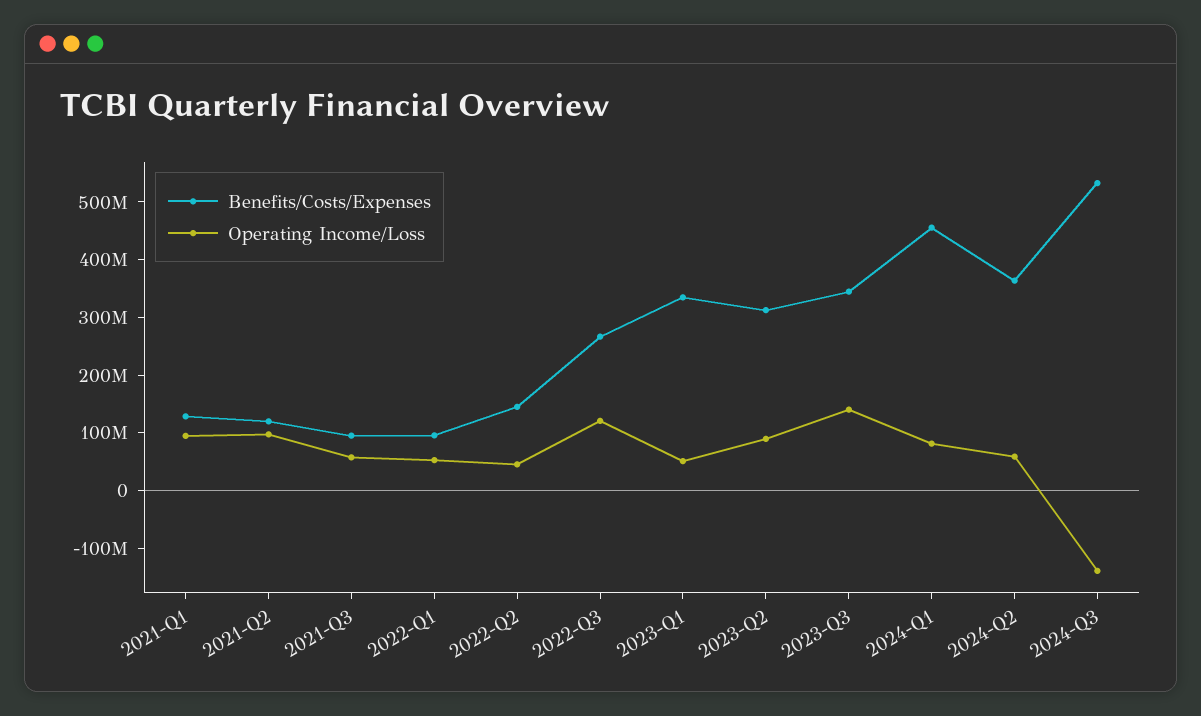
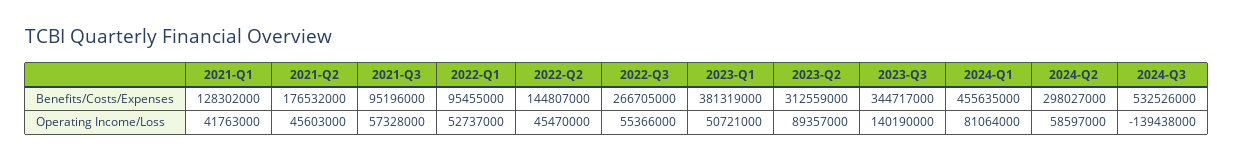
Operating Income/Loss, 2021-Q1: 100000000 -> 41763000
Benefits/Costs/Expenses, 2021-Q2: 120000000 -> 176532000
Operating Income/Loss, 2021-Q2: 100000000 -> 45603000
Operating Income/Loss, 2022-Q3: 120000000 -> 55366000
Benefits/Costs/Expenses, 2023-Q1: 340000000 -> 381319000
Benefits/Costs/Expenses, 2024-Q2: 360000000 -> 298027000

